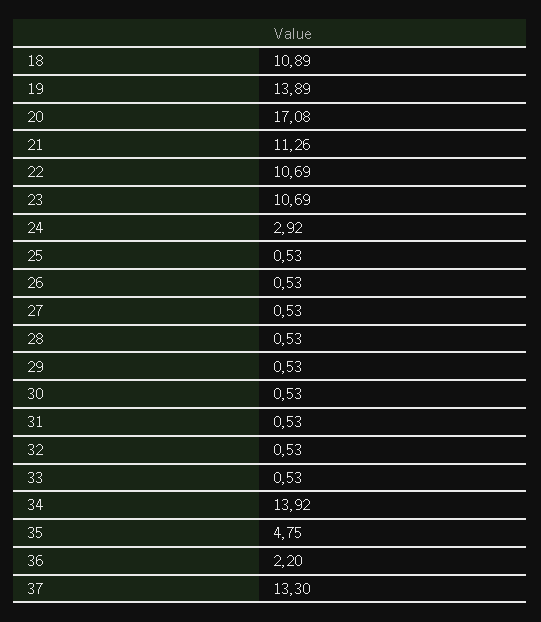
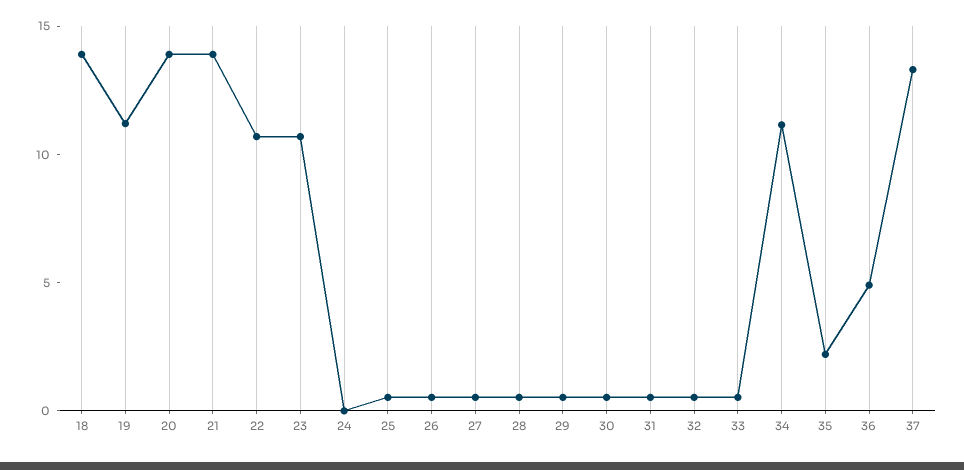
18: 10.89 -> 14
19: 13.89 -> 11
20: 17.08 -> 14
21: 11.26 -> 14
24: 2.92 -> 0
34: 13.92 -> 11
35: 4.75 -> 2
36: 2.2 -> 5

